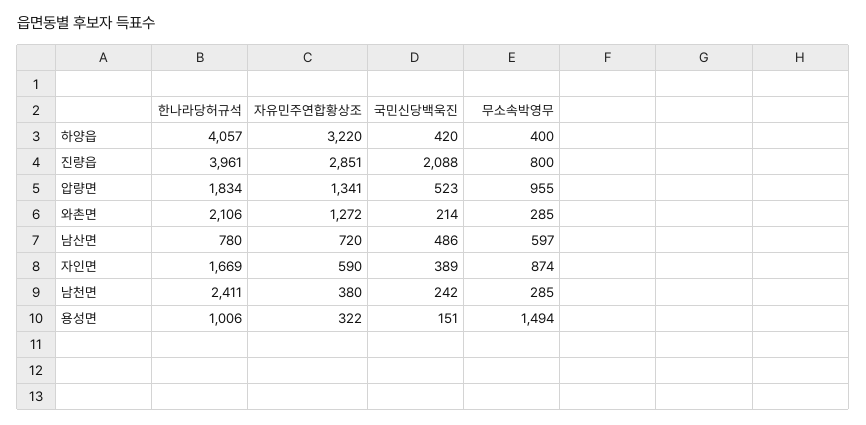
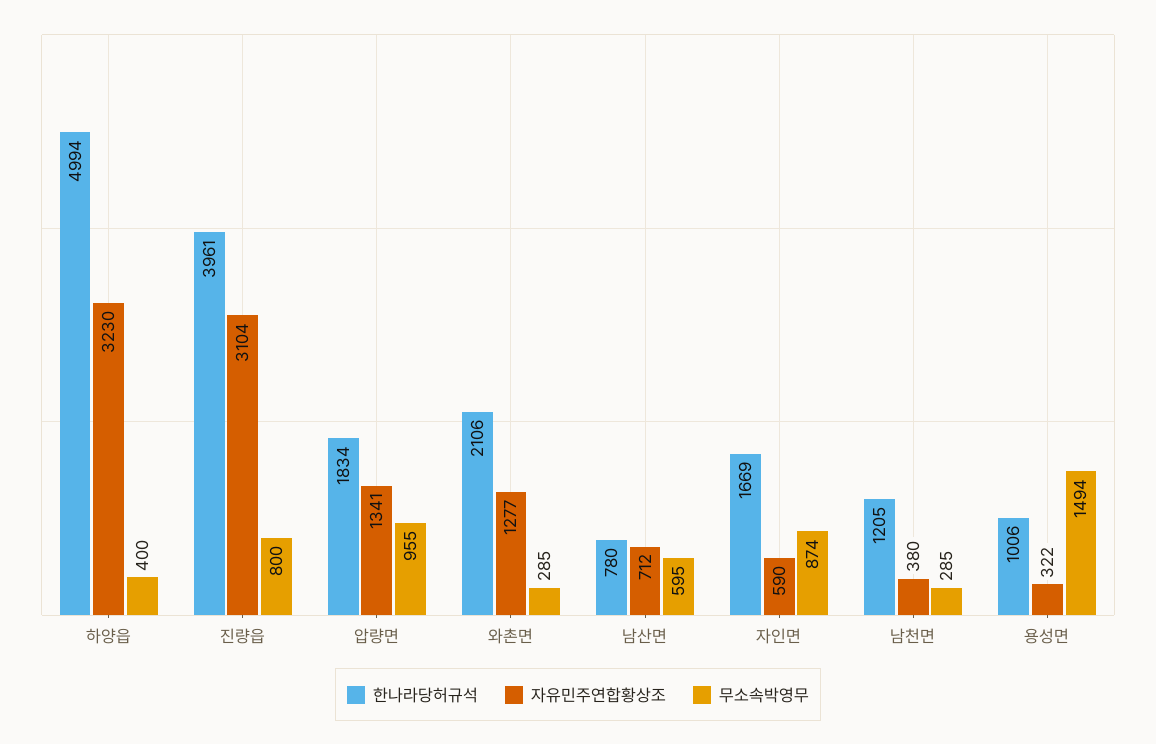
한나라당허규석, 하양읍: 4057 -> 4994
자유민주연합황상조, 하양읍: 3220 -> 3230
국민신당백욱진, 하양읍: 420 -> none
자유민주연합황상조, 진량읍: 2851 -> 3104
국민신당백욱진, 진량읍: 2088 -> none
국민신당백욱진, 압량면: 523 -> none
자유민주연합황상조, 와촌면: 1272 -> 1277
국민신당백욱진, 와촌면: 214 -> none
자유민주연합황상조, 남산면: 720 -> 712
국민신당백욱진, 남산면: 486 -> none
무소속박영무, 남산면: 597 -> 595
국민신당백욱진, 자인면: 389 -> none
한나라당허규석, 남천면: 2411 -> 1205
국민신당백욱진, 남천면: 242 -> none
국민신당백욱진, 용성면: 151 -> none

